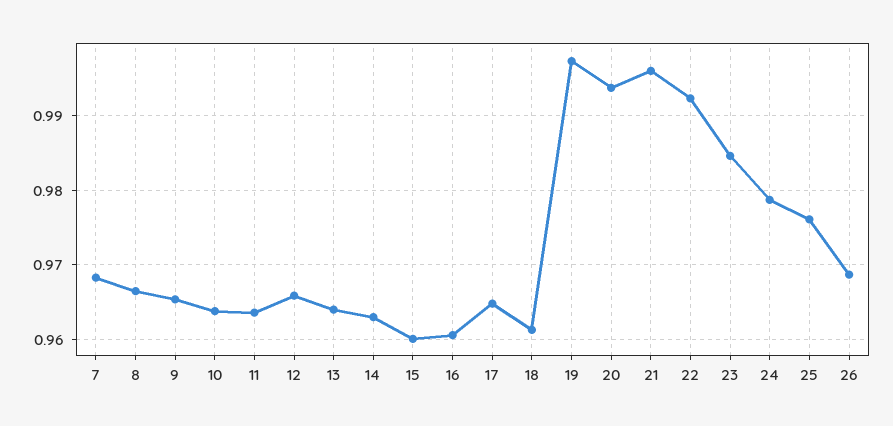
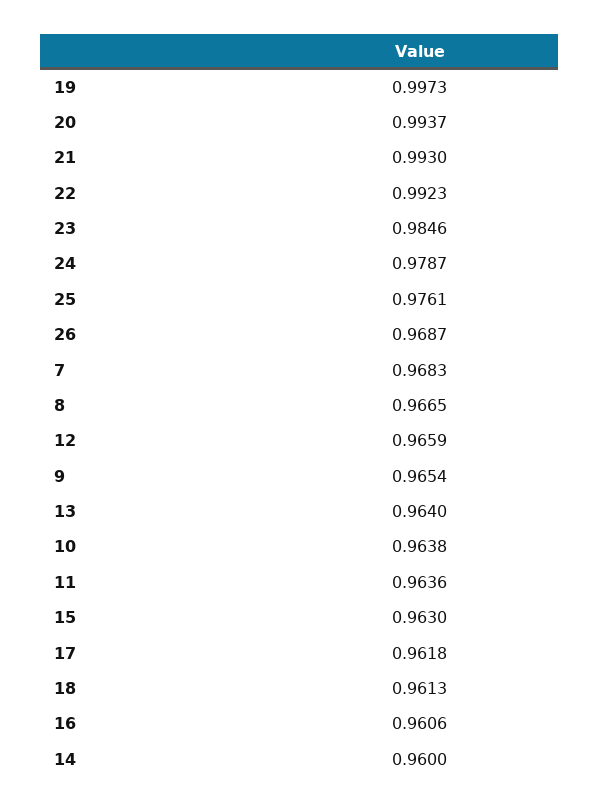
14: 0.963 -> 0.96
15: 0.96 -> 0.963
17: 0.965 -> 0.9618
21: 0.996 -> 0.993

